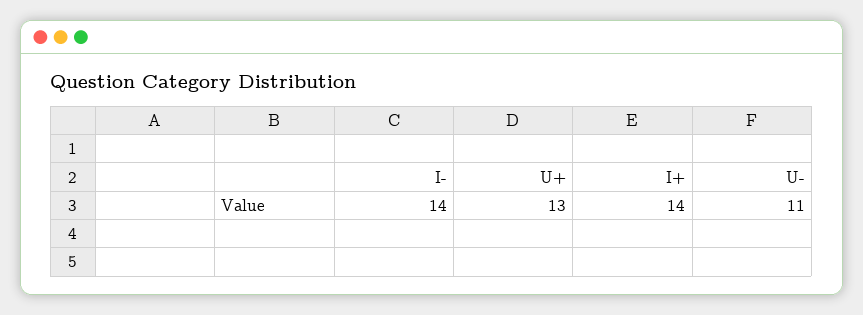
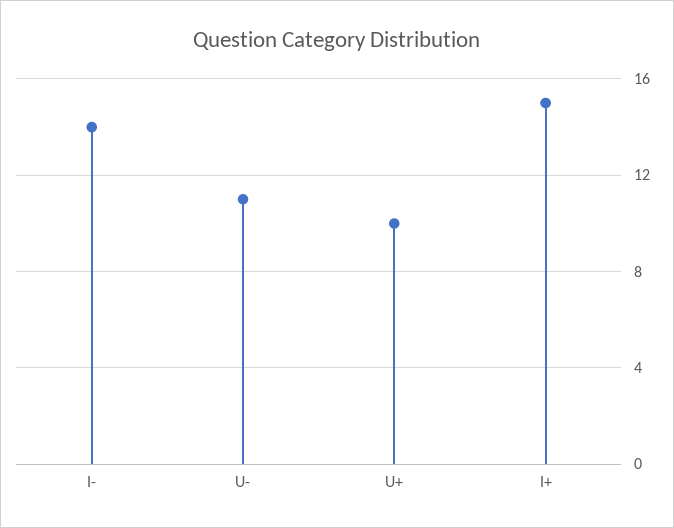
U+: 13 -> 10
I+: 14 -> 15

